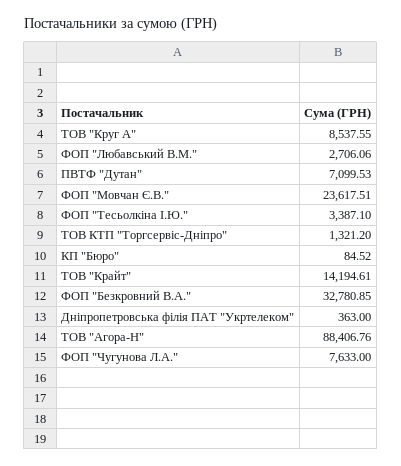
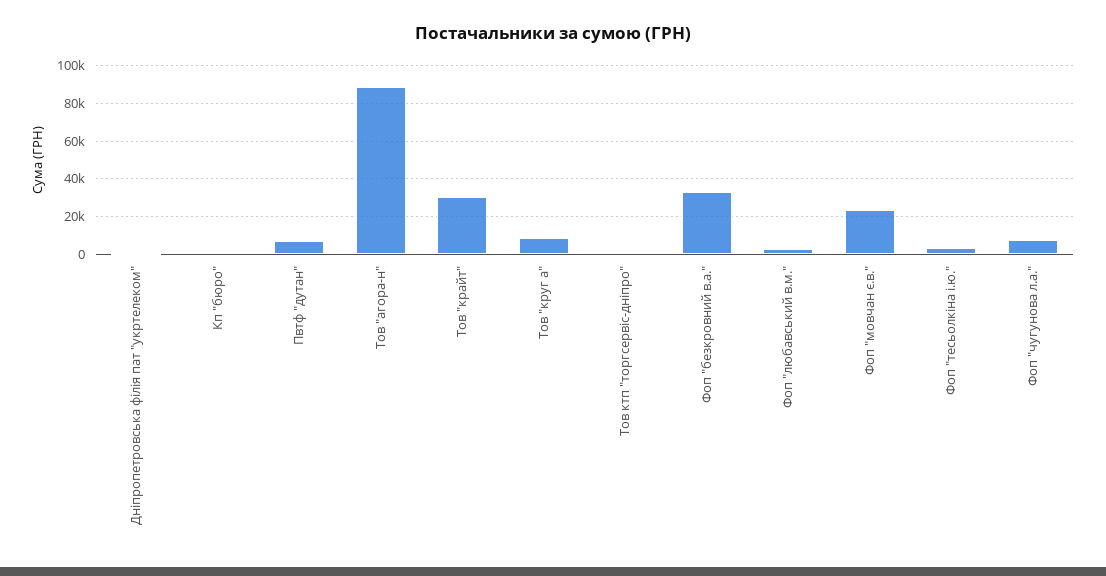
ТОВ "Крайт": 14194.61 -> 30000

